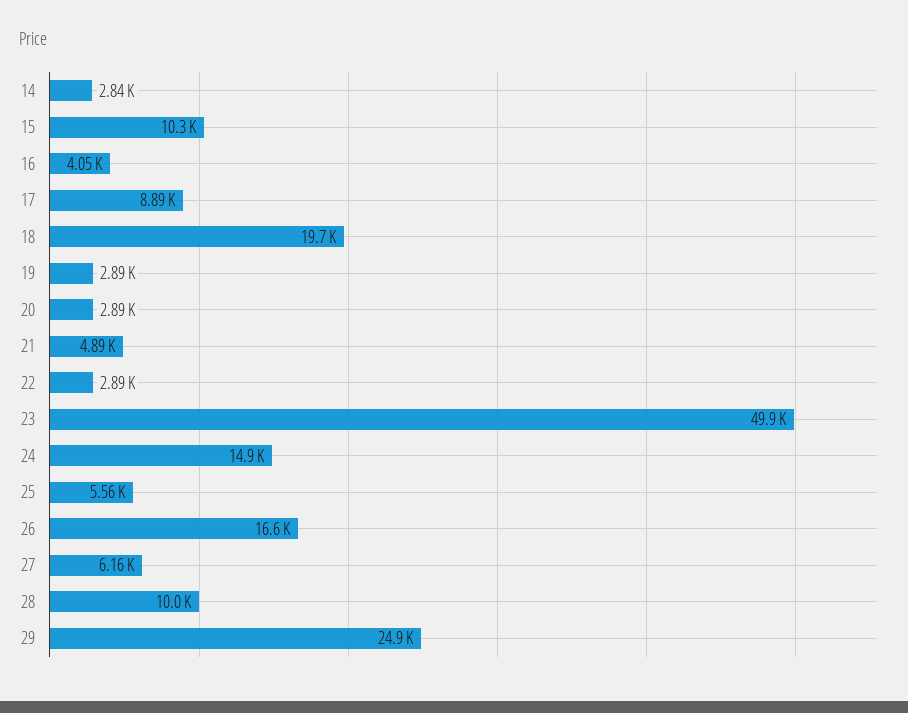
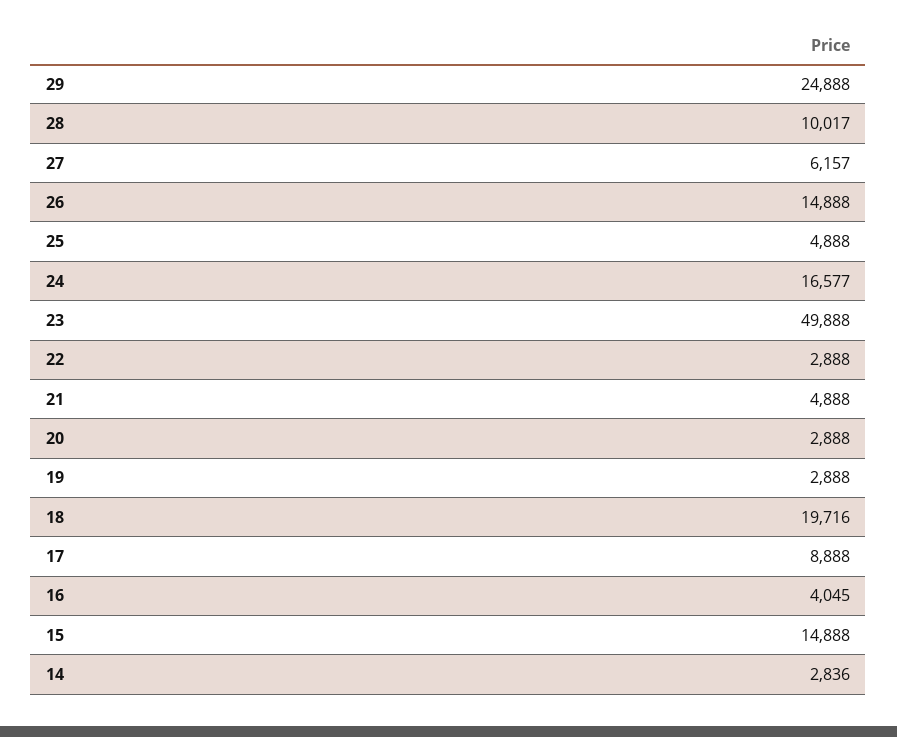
15: 10300 -> 14888
24: 14900 -> 16577
25: 5560 -> 4888
26: 16600 -> 14888

